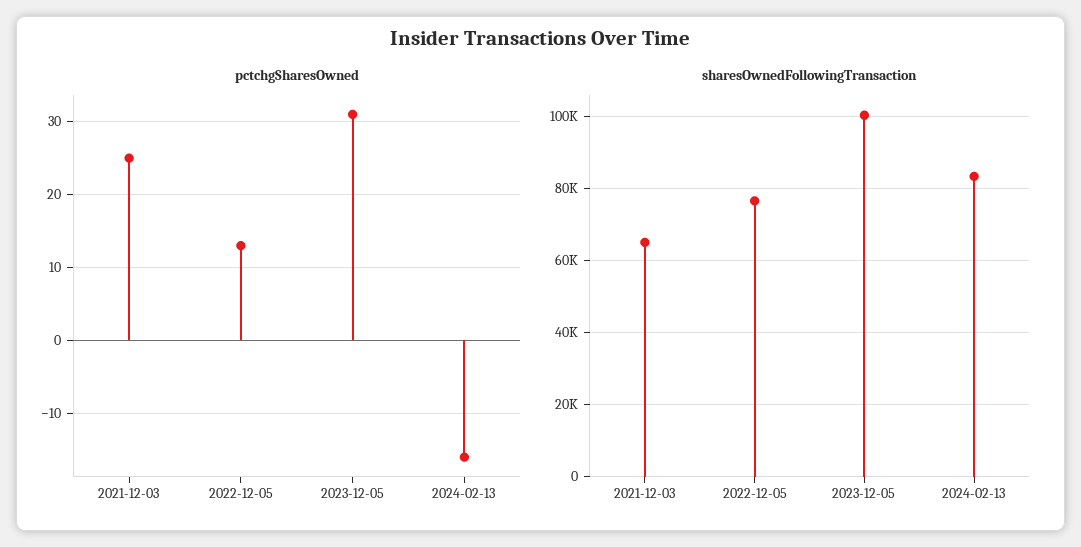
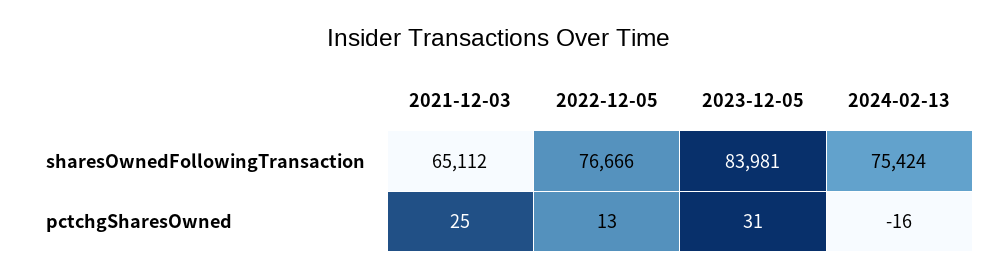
sharesOwnedFollowingTransaction, 2023-12-05: 100000 -> 83981
sharesOwnedFollowingTransaction, 2024-02-13: 84000 -> 75424

